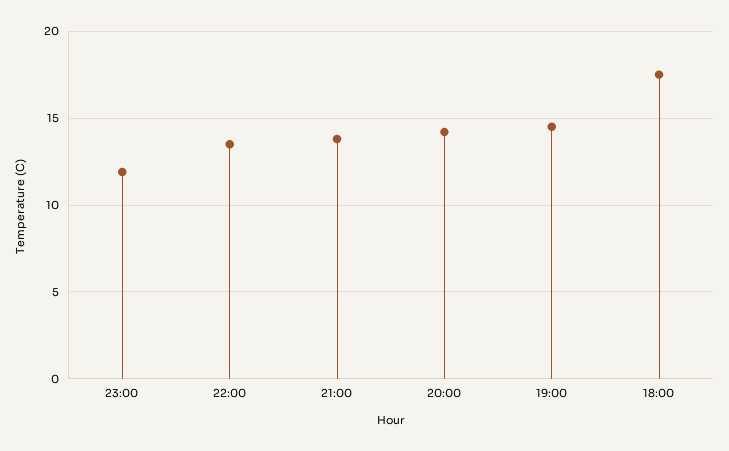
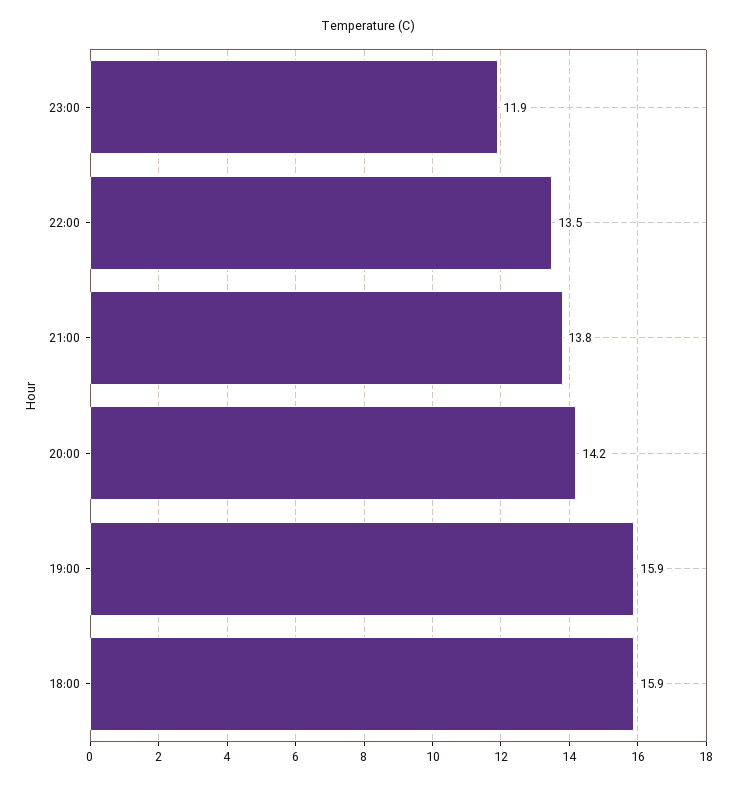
19:00: 14.5 -> 15.9
18:00: 17.5 -> 15.9

